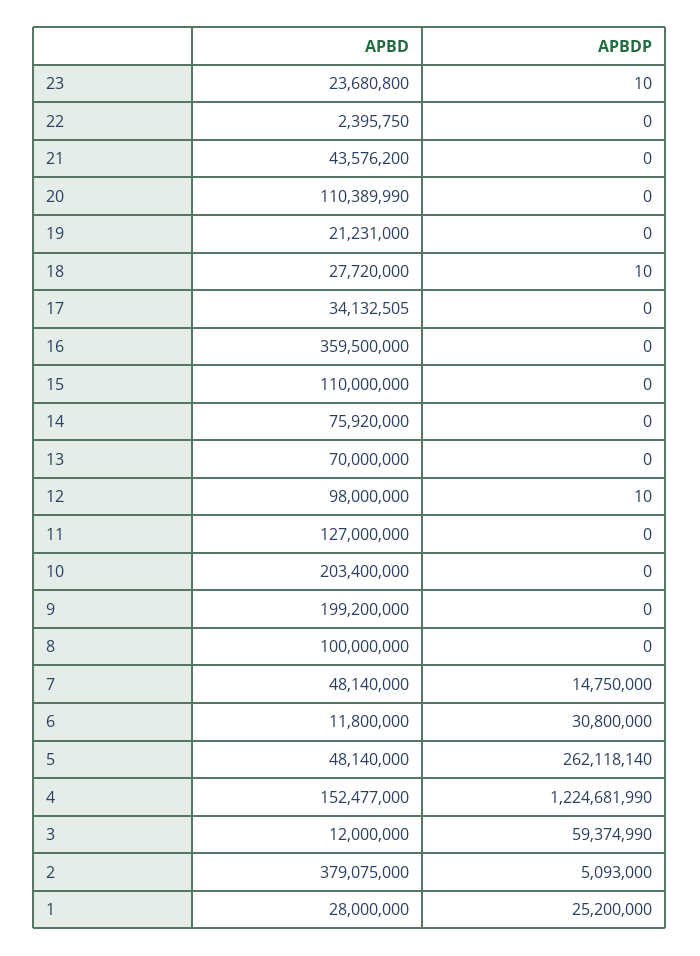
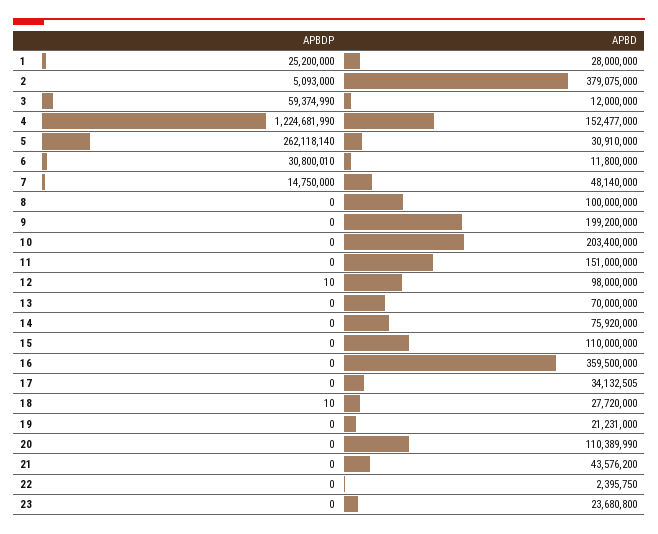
APBDP, 23: 10 -> 0
APBD, 11: 127000000 -> 151000000
APBDP, 6: 30800000 -> 30800010
APBD, 5: 48140000 -> 30910000

